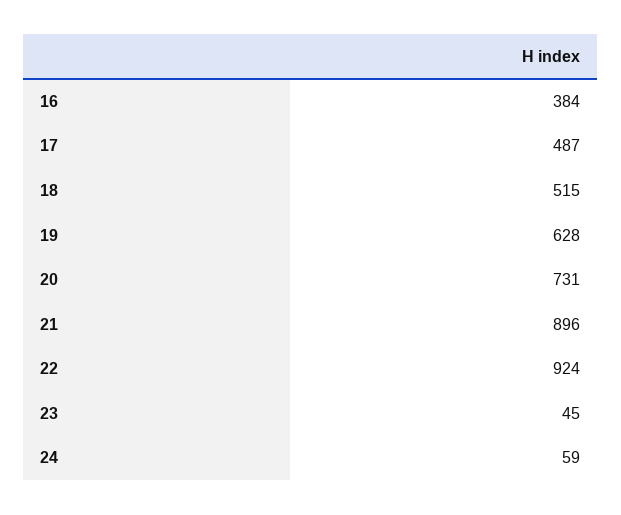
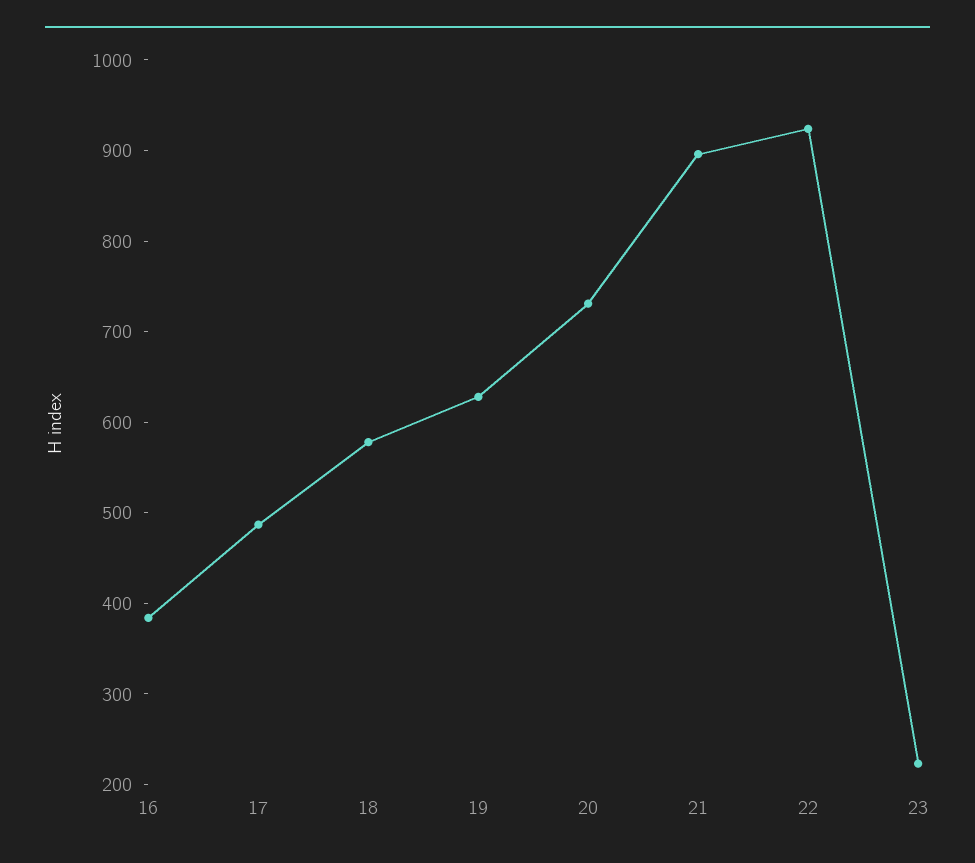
18: 515 -> 580
23: 45 -> 220
24: 59 -> none

